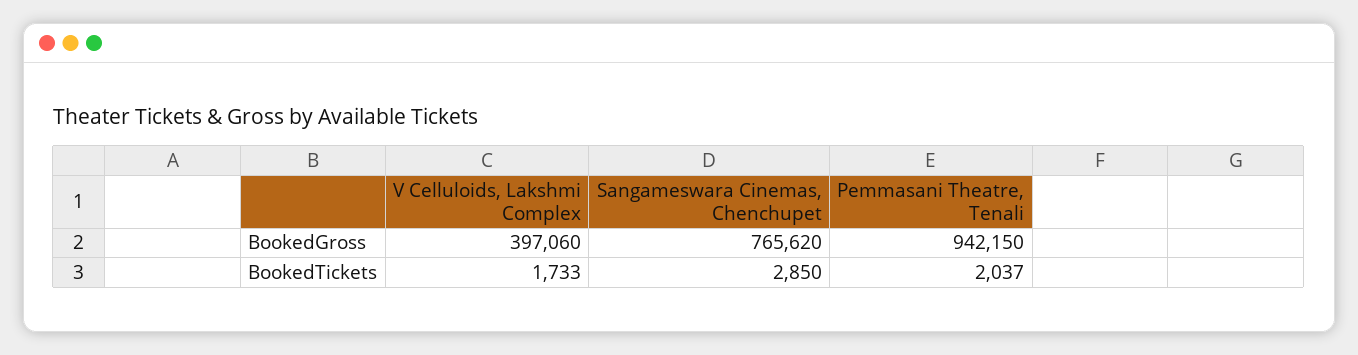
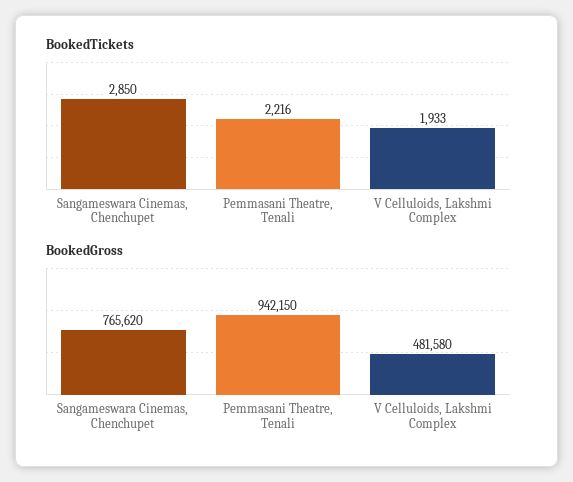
BookedGross, V Celluloids, Lakshmi Complex: 397060 -> 481580
BookedTickets, V Celluloids, Lakshmi Complex: 1733 -> 1933
BookedTickets, Pemmasani Theatre, Tenali: 2037 -> 2216

